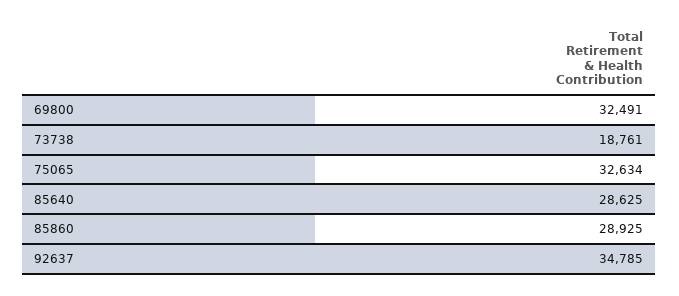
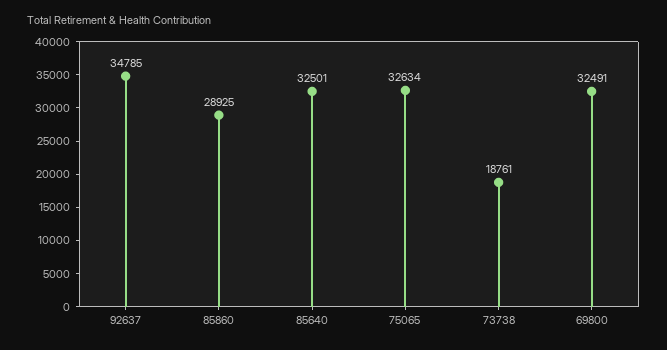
85640: 28625 -> 32501

